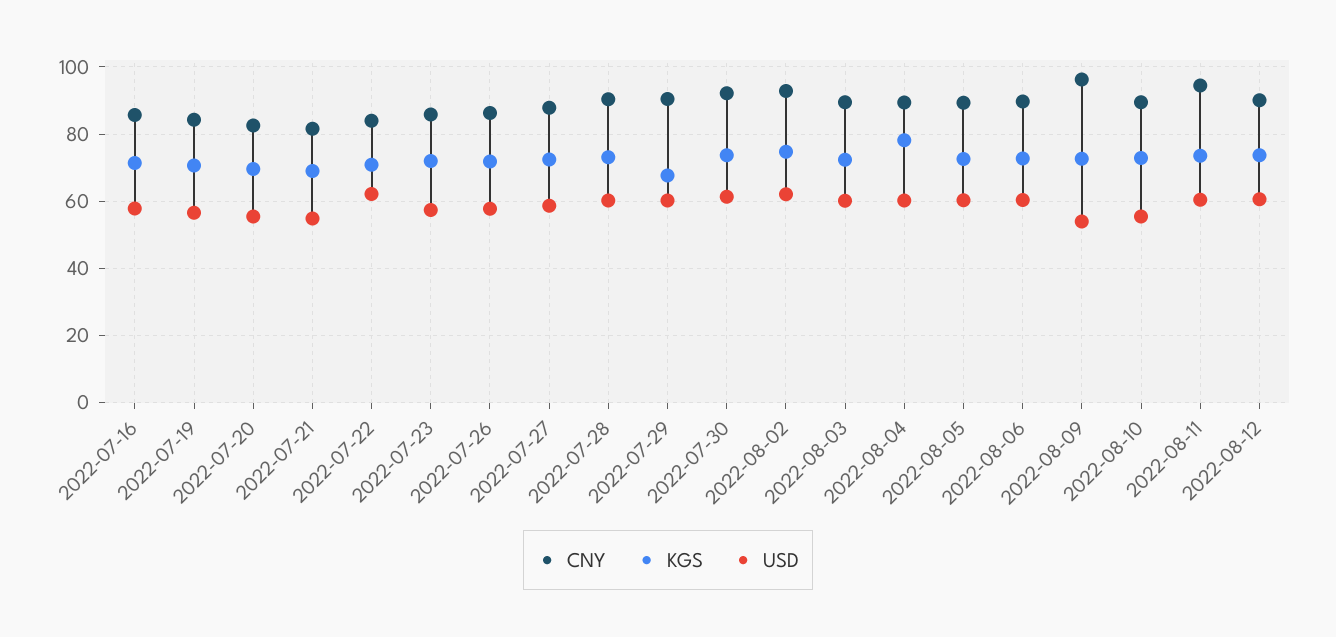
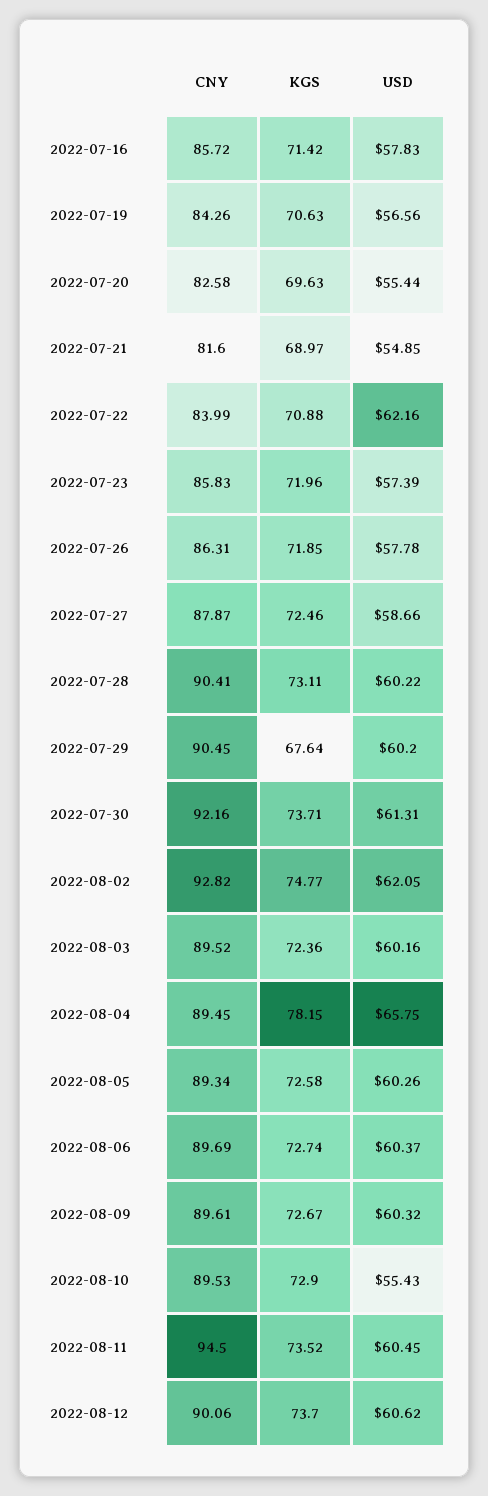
USD, 2022-08-04: 60 -> 65.75
CNY, 2022-08-09: 96 -> 89.61
USD, 2022-08-09: 54 -> 60.32

